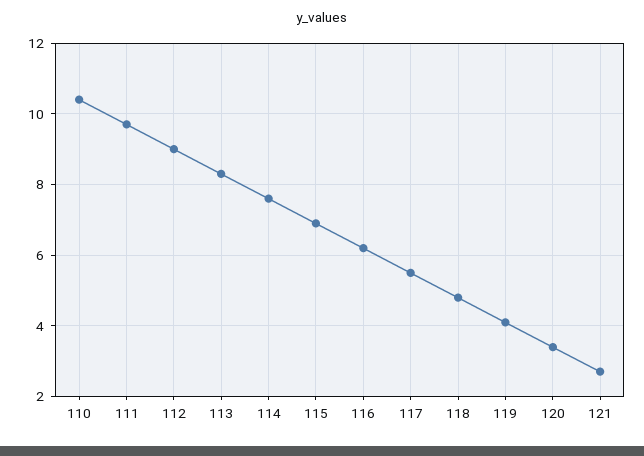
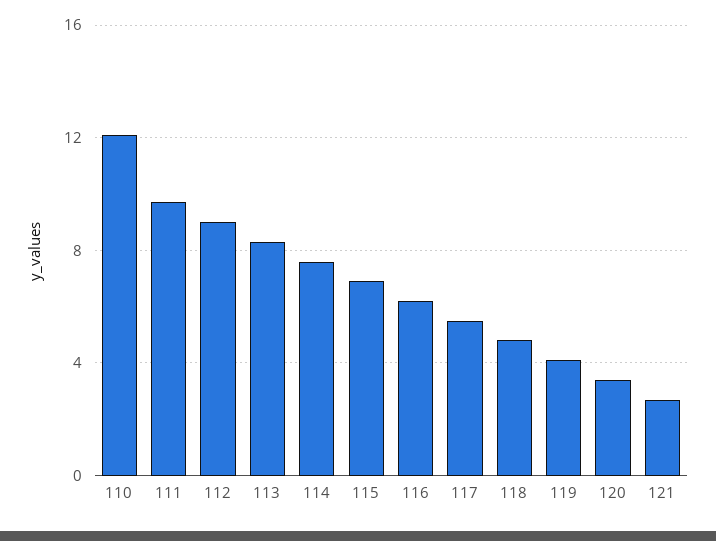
110: 10.5 -> 12

